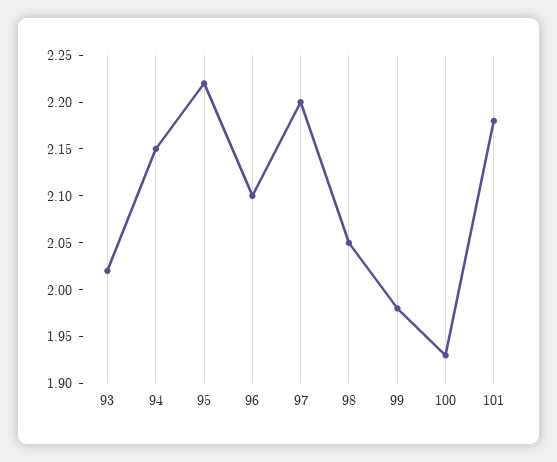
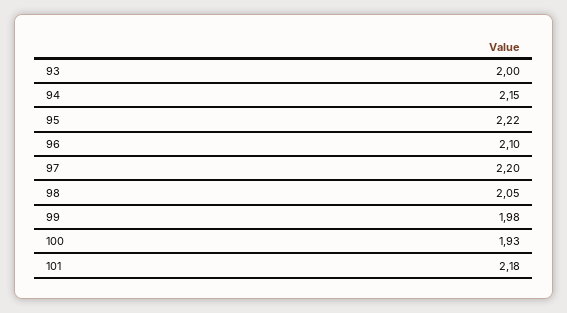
93: 2.02 -> 2

